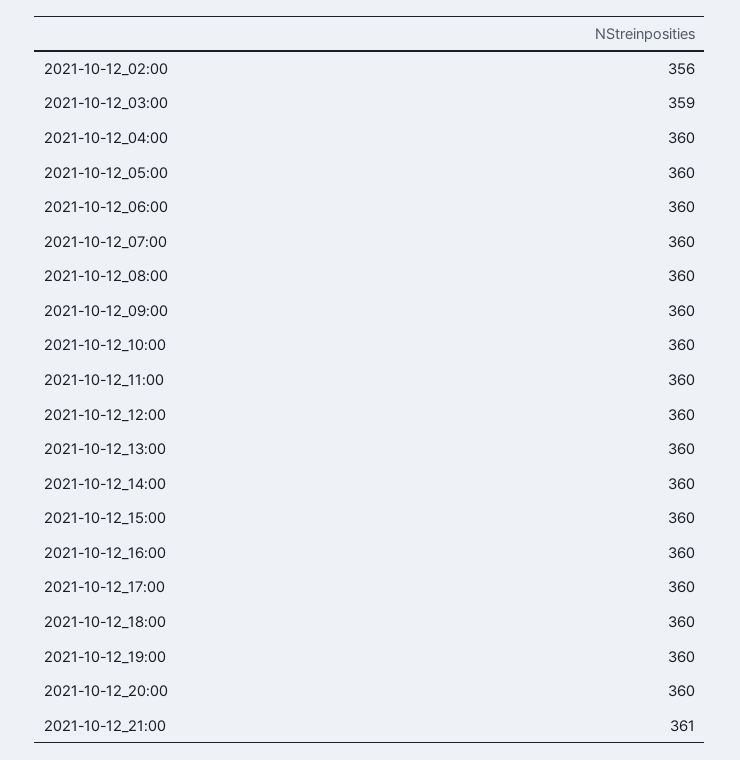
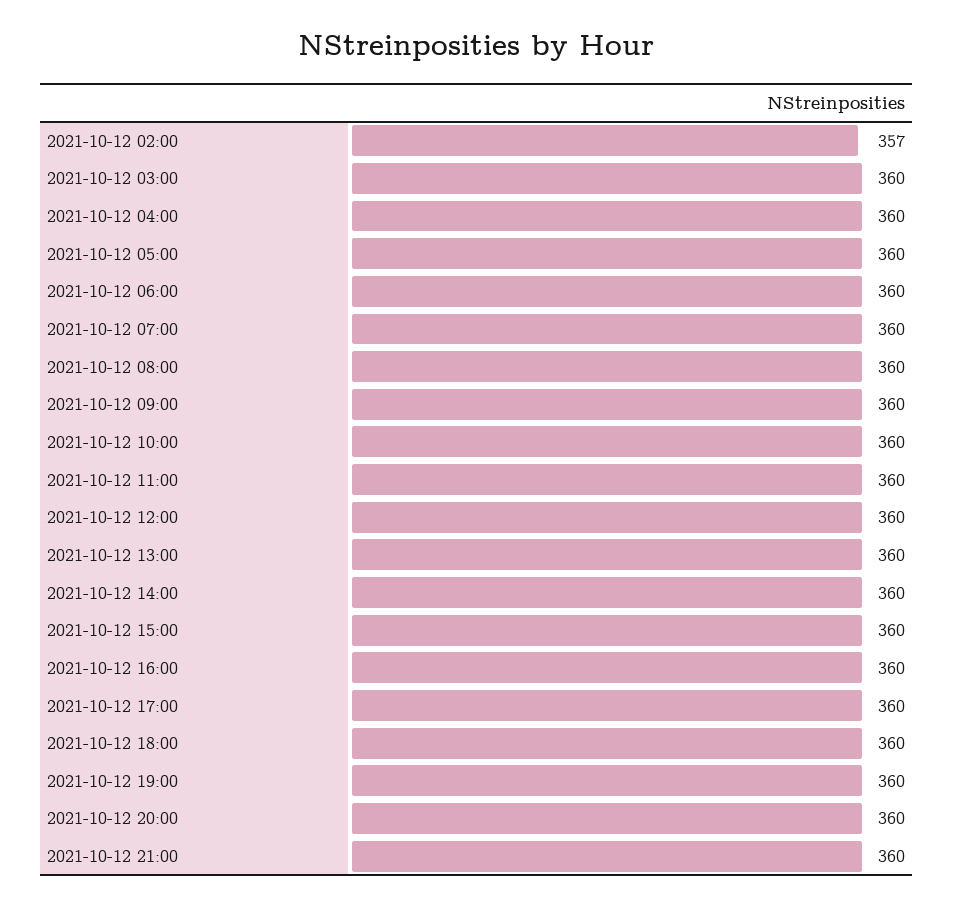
2021-10-12_02:00: 356 -> 357
2021-10-12_03:00: 359 -> 360
2021-10-12_21:00: 361 -> 360

